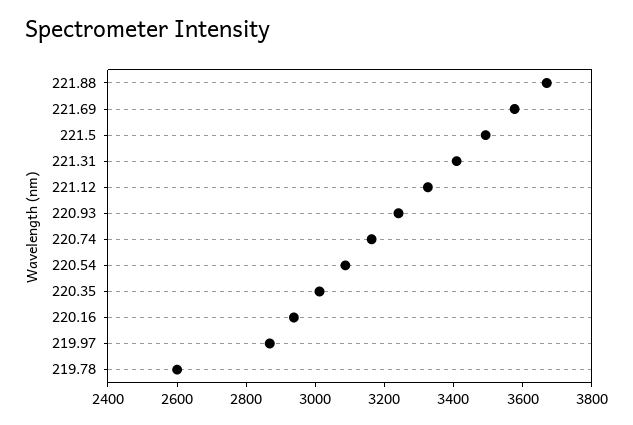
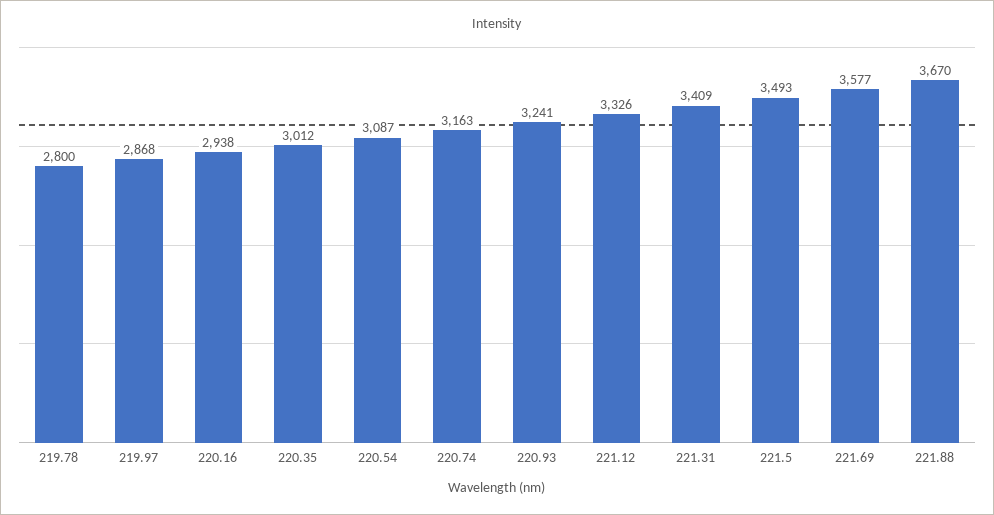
219.78: 2600 -> 2800

